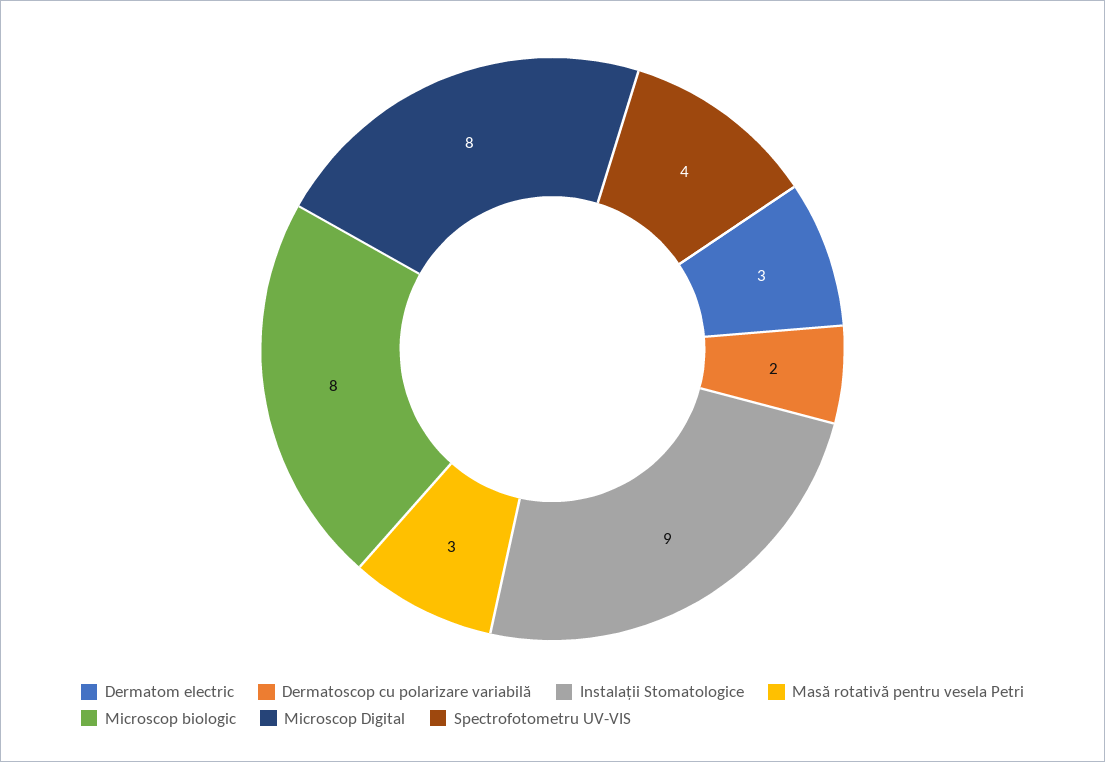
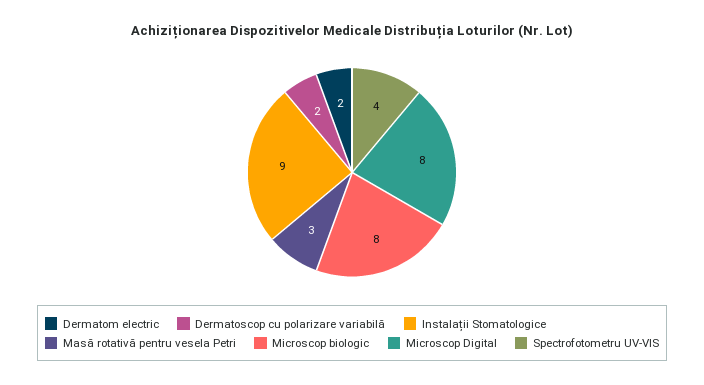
Dermatom electric: 3 -> 2

